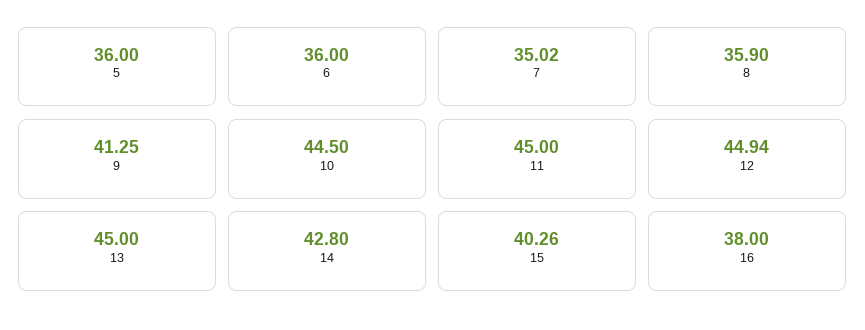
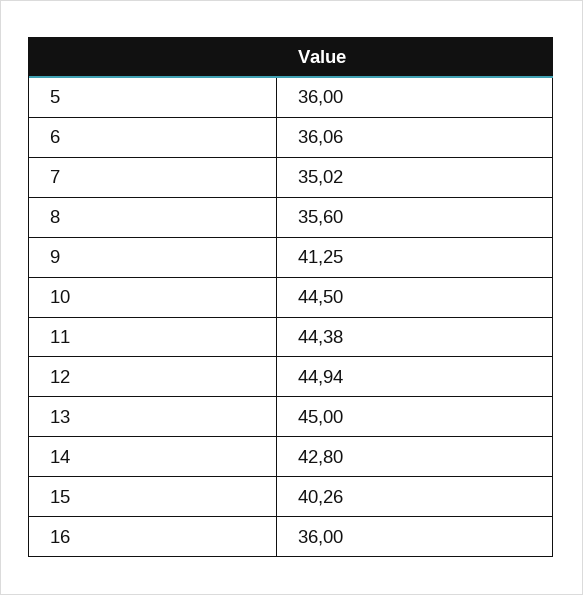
6: 36 -> 36.06
8: 35.9 -> 35.6
11: 45 -> 44.38
16: 38 -> 36

